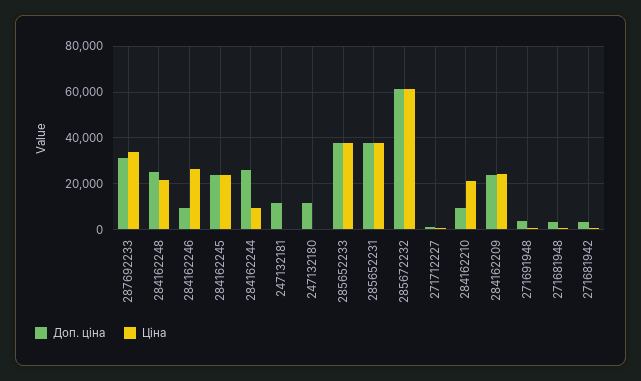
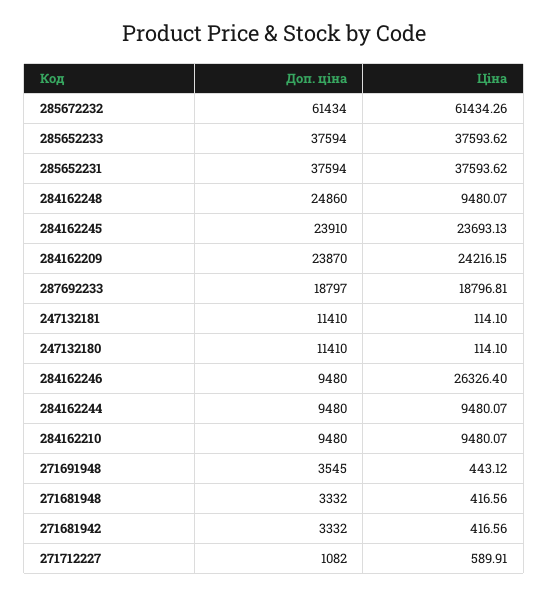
Доп. ціна, 287692233: 30000 -> 18797
Ціна, 287692233: 35000 -> 18796.81
Ціна, 284162248: 20000 -> 9480.07
Доп. ціна, 284162244: 25000 -> 9480
Ціна, 284162210: 20000 -> 9480.07

